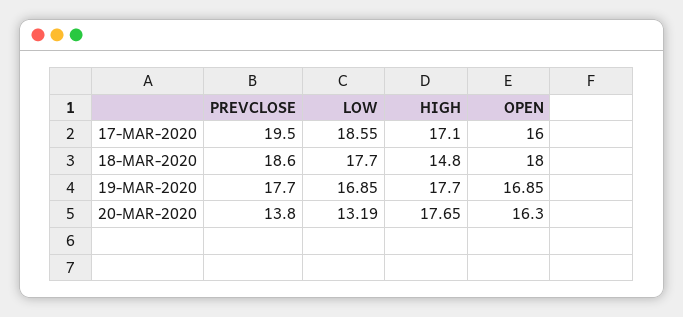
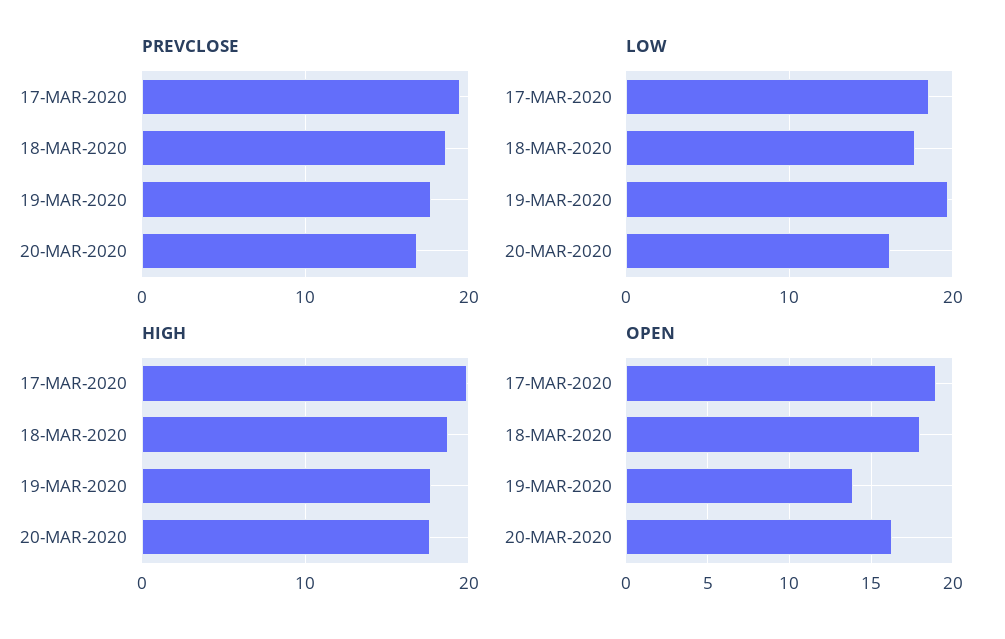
HIGH, 17-MAR-2020: 17.1 -> 20
OPEN, 17-MAR-2020: 16 -> 19
HIGH, 18-MAR-2020: 14.8 -> 19
LOW, 19-MAR-2020: 16.85 -> 20
OPEN, 19-MAR-2020: 16.85 -> 14
PREVCLOSE, 20-MAR-2020: 13.8 -> 17
LOW, 20-MAR-2020: 13.19 -> 16

